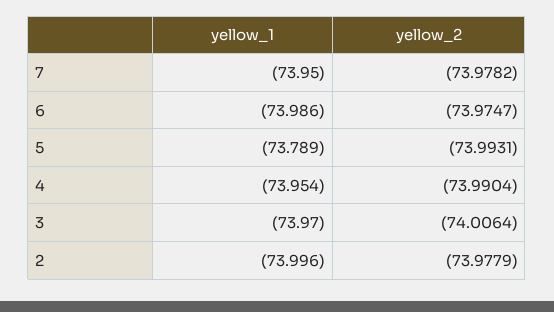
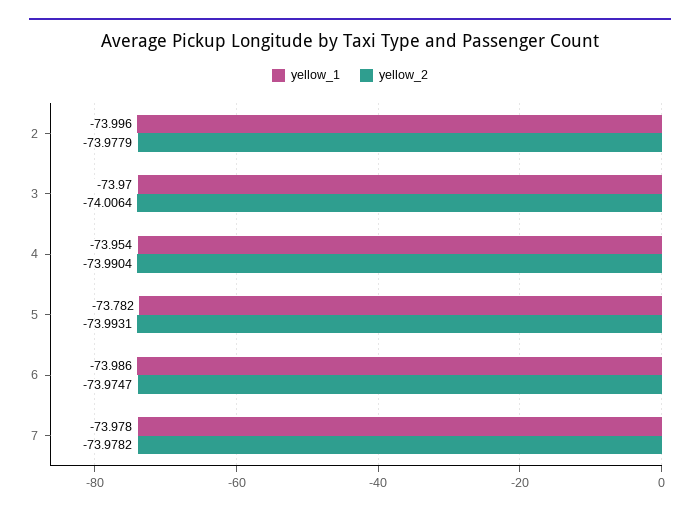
yellow_1, 7: -73.95 -> -73.978
yellow_1, 5: -73.789 -> -73.782

